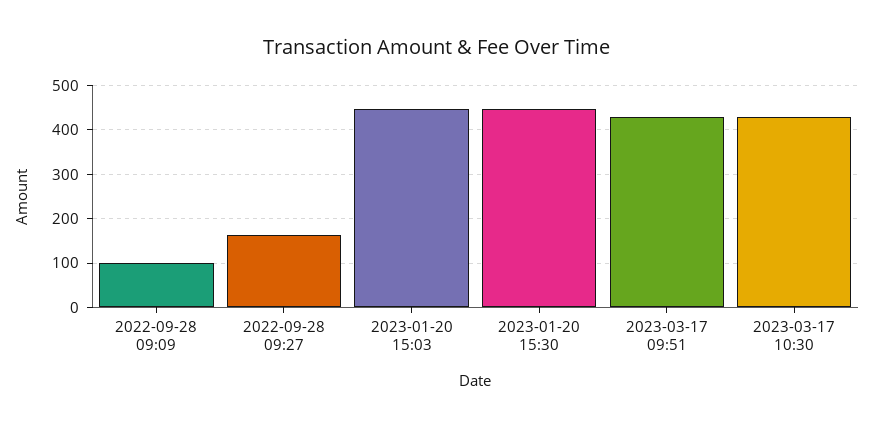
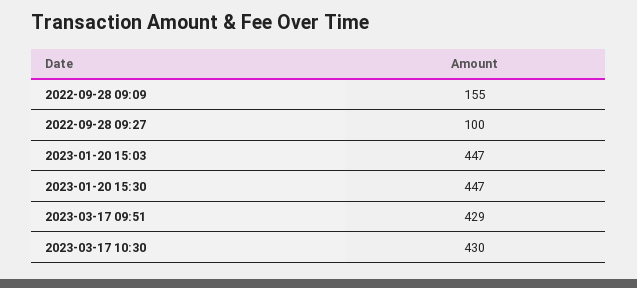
2022-09-28 09:09: 100 -> 155
2022-09-28 09:27: 160 -> 100

